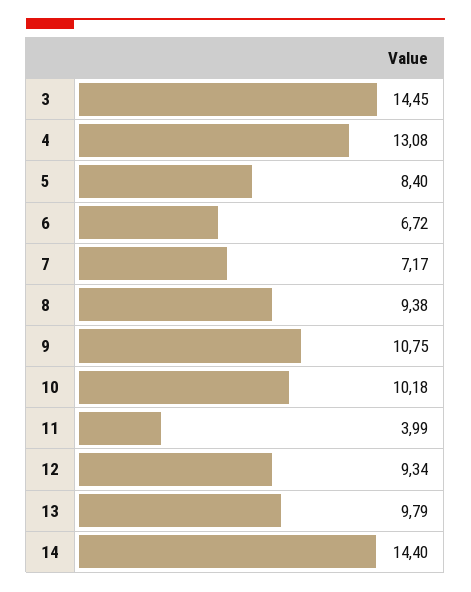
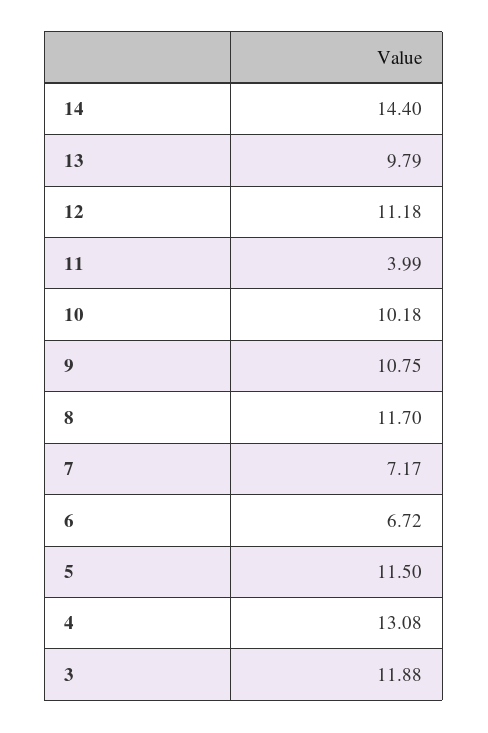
3: 14.45 -> 11.88
5: 8.4 -> 11.5
8: 9.38 -> 11.7
12: 9.34 -> 11.18

